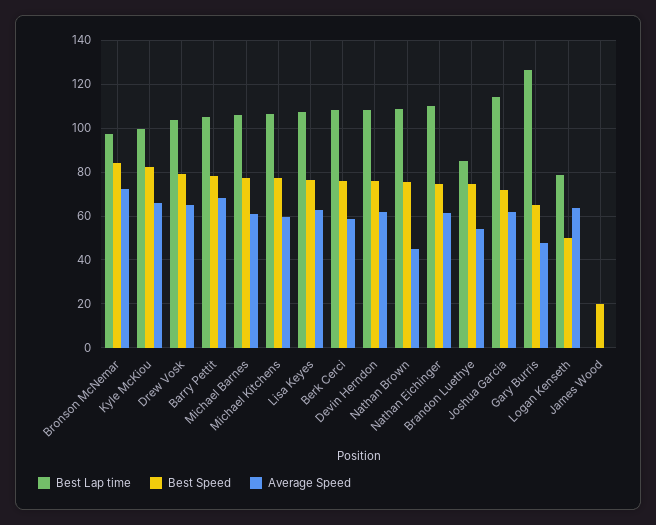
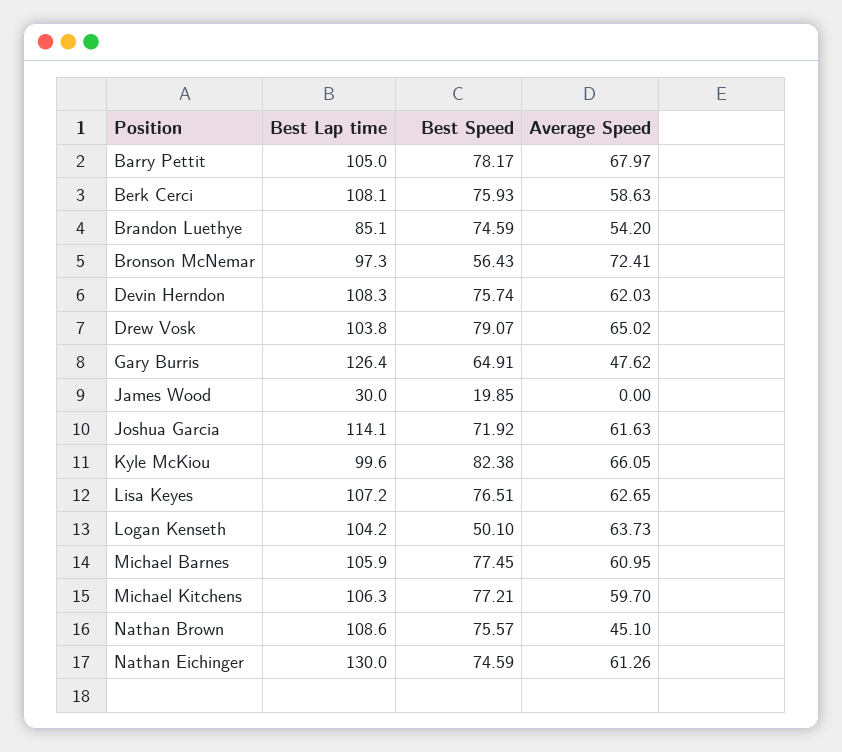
Best Speed, Bronson McNemar: 85 -> 56.43
Best Lap time, Nathan Eichinger: 110 -> 130
Best Lap time, Logan Kenseth: 80 -> 104.2
Best Lap time, James Wood: 0 -> 30

